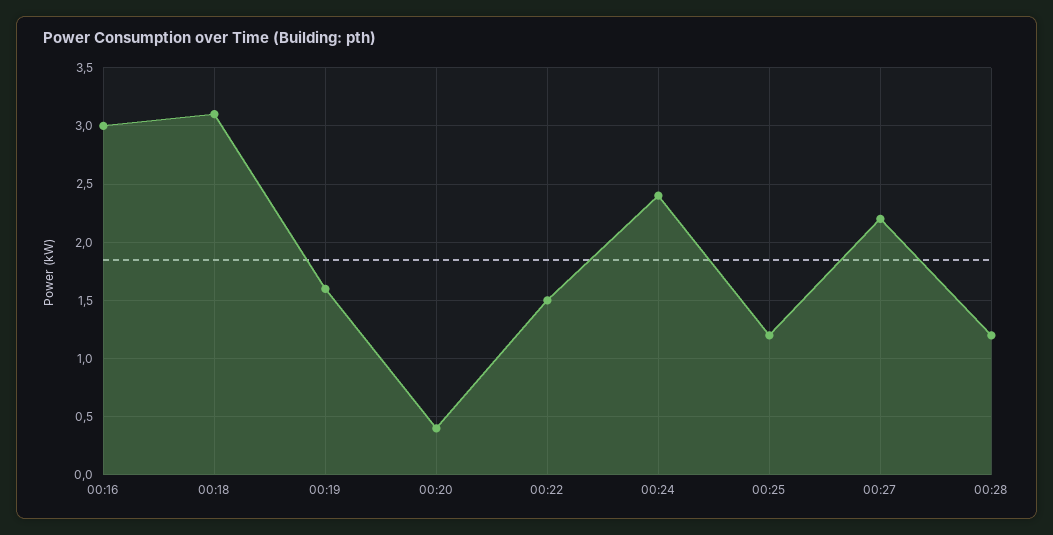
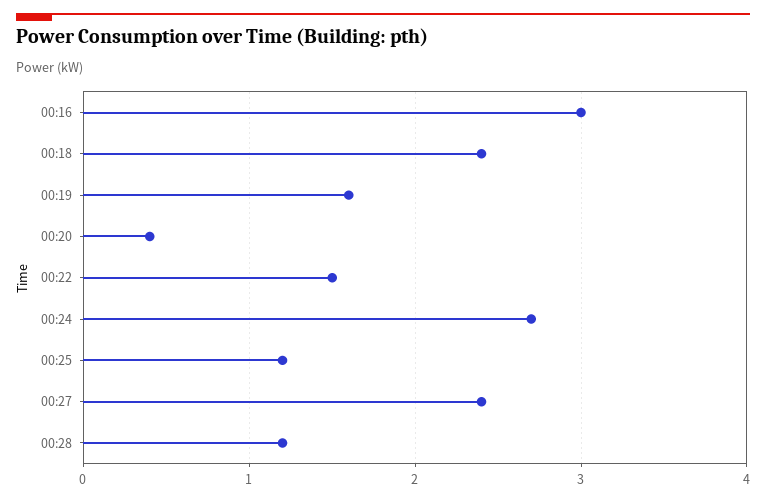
00:18: 3.1 -> 2.4
00:24: 2.4 -> 2.7
00:27: 2.2 -> 2.4

